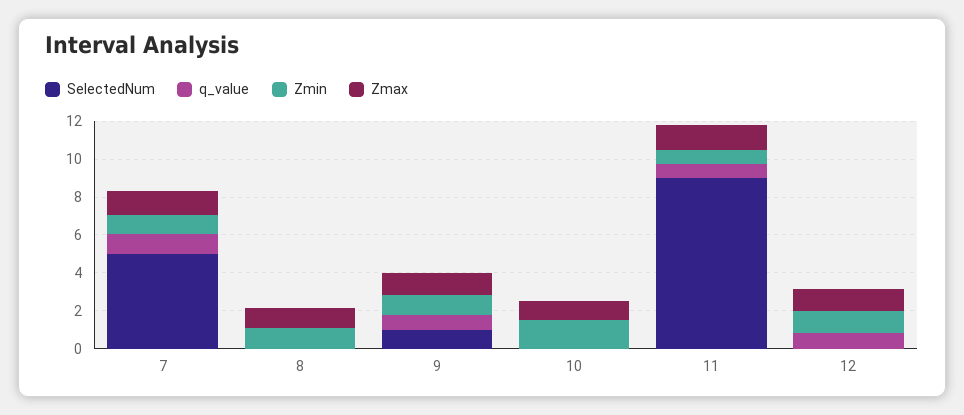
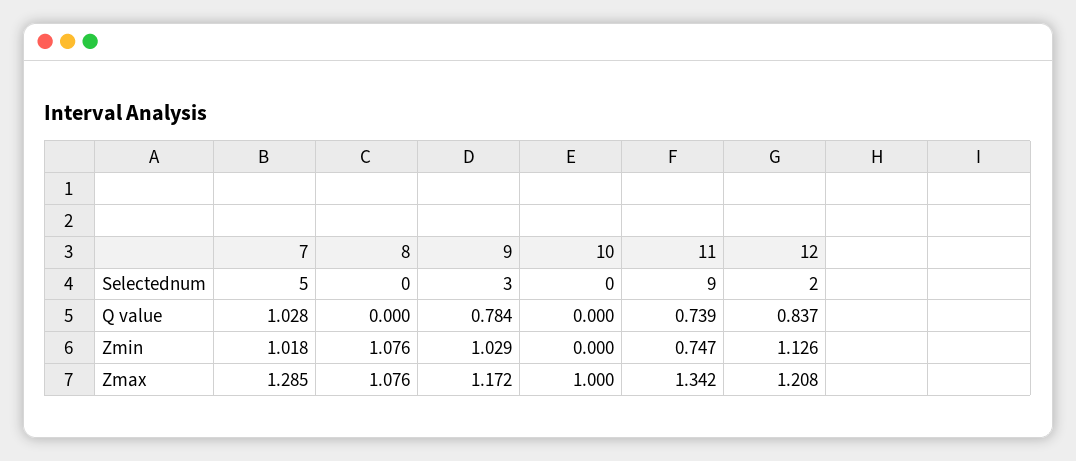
SelectedNum, 9: 1 -> 3
Zmin, 10: 1.5 -> 0
SelectedNum, 12: 0 -> 2

